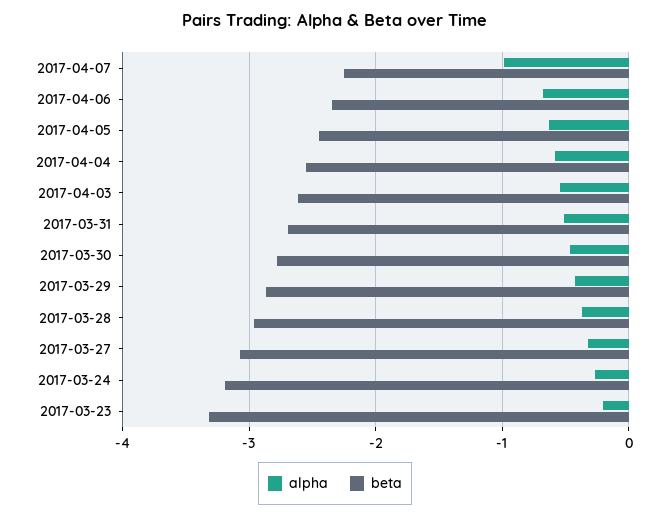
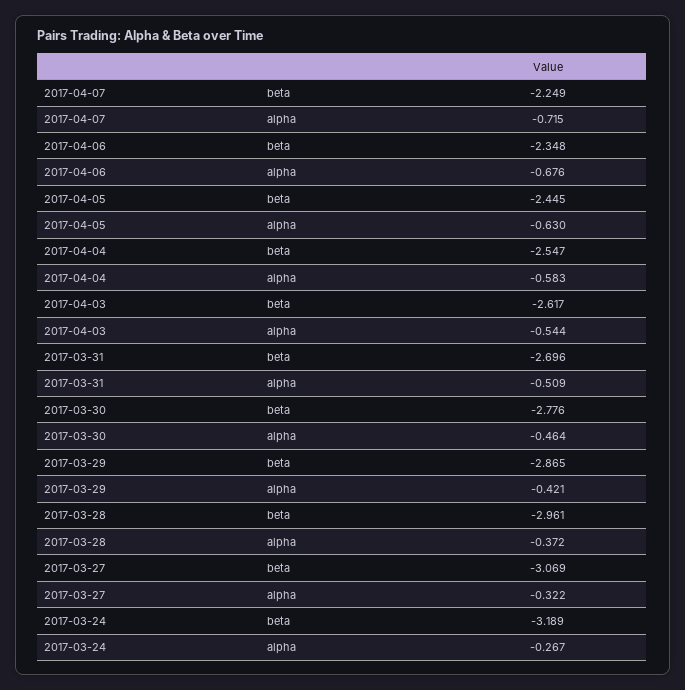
alpha, 2017-04-07: -1 -> -0.715
alpha, 2017-03-23: -0.2 -> none
beta, 2017-03-23: -3.3 -> none

